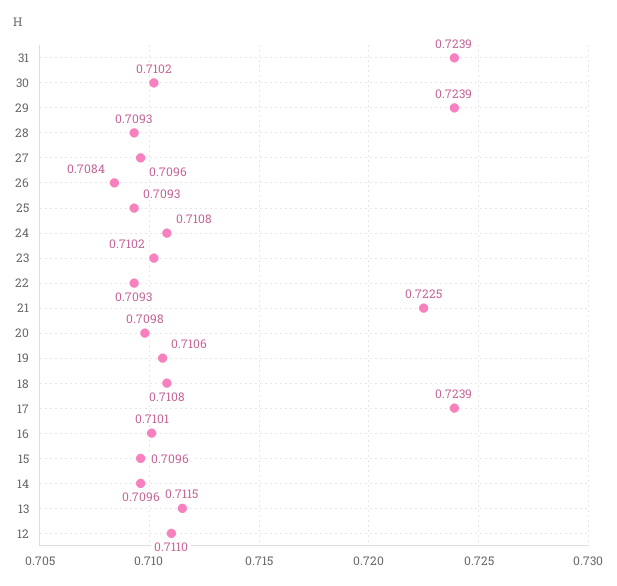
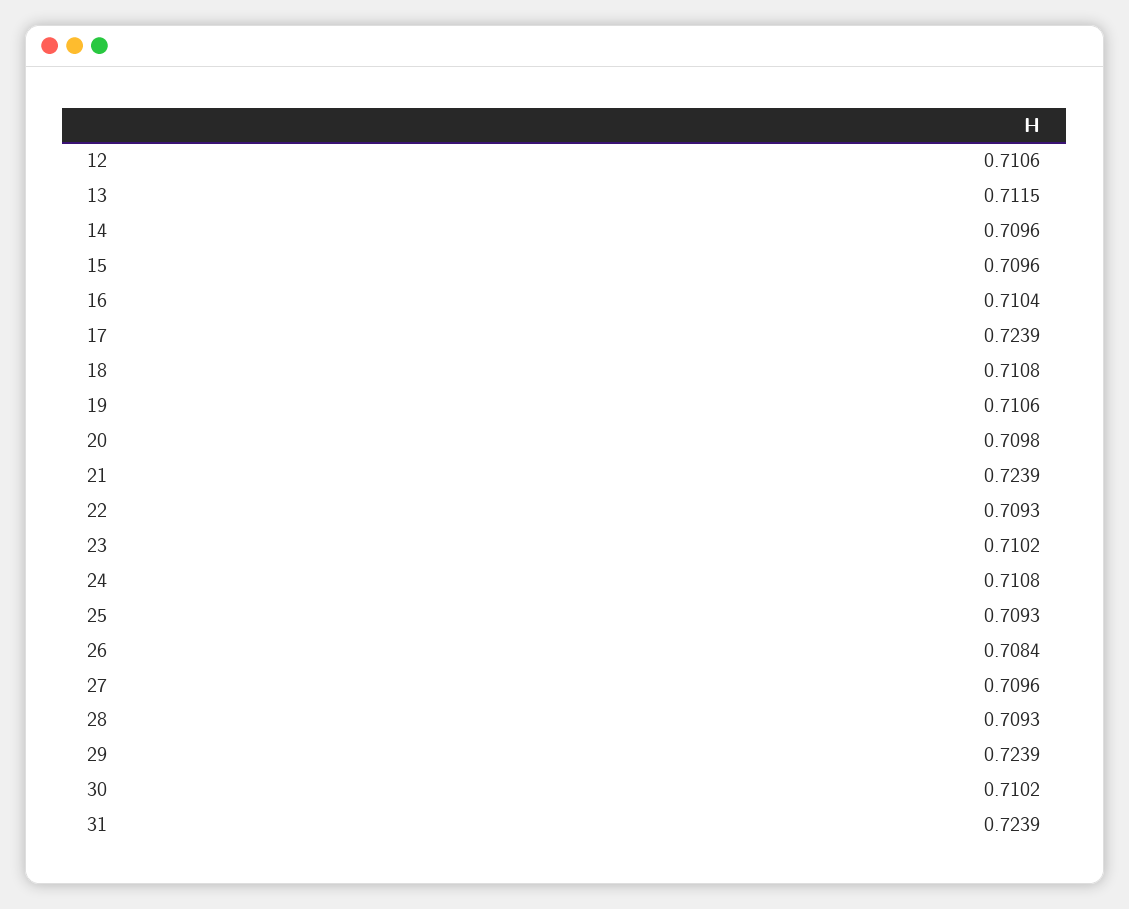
21: 0.7225 -> 0.7239
16: 0.7101 -> 0.7104
12: 0.711 -> 0.7106

